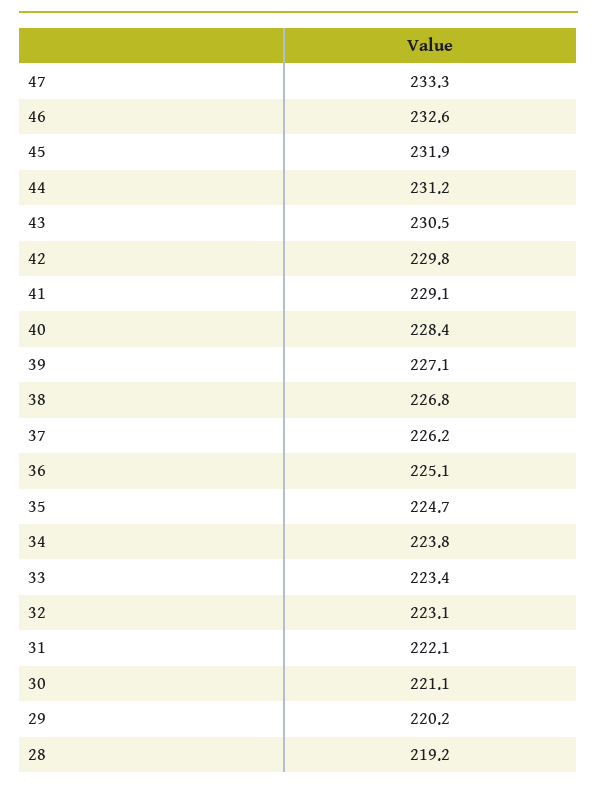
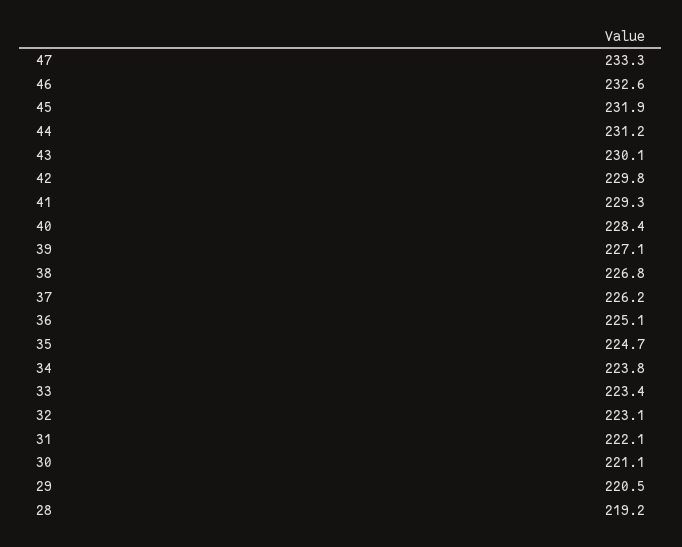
43: 230.5 -> 230.1
41: 229.1 -> 229.3
29: 220.2 -> 220.5

